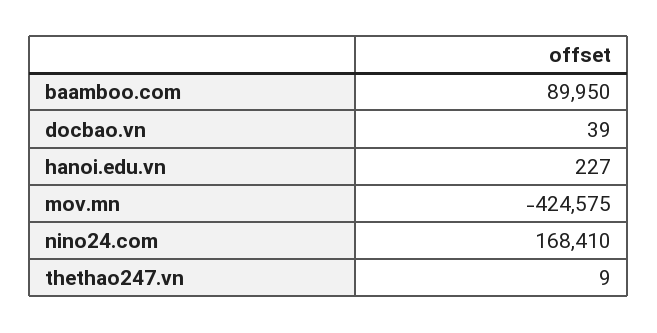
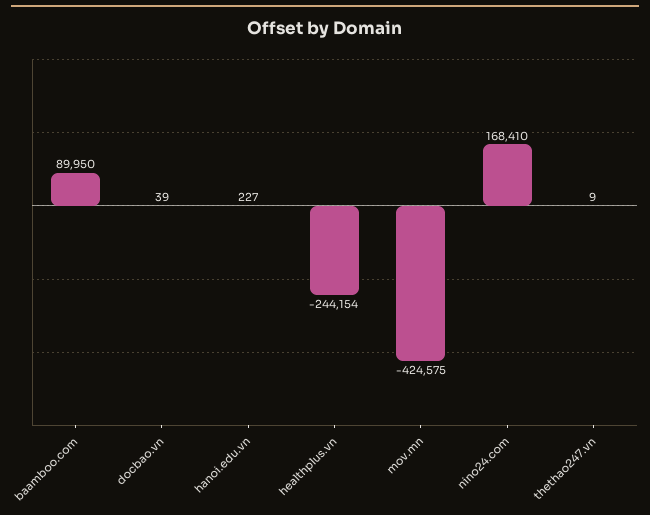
healthplus.vn: none -> -244154

